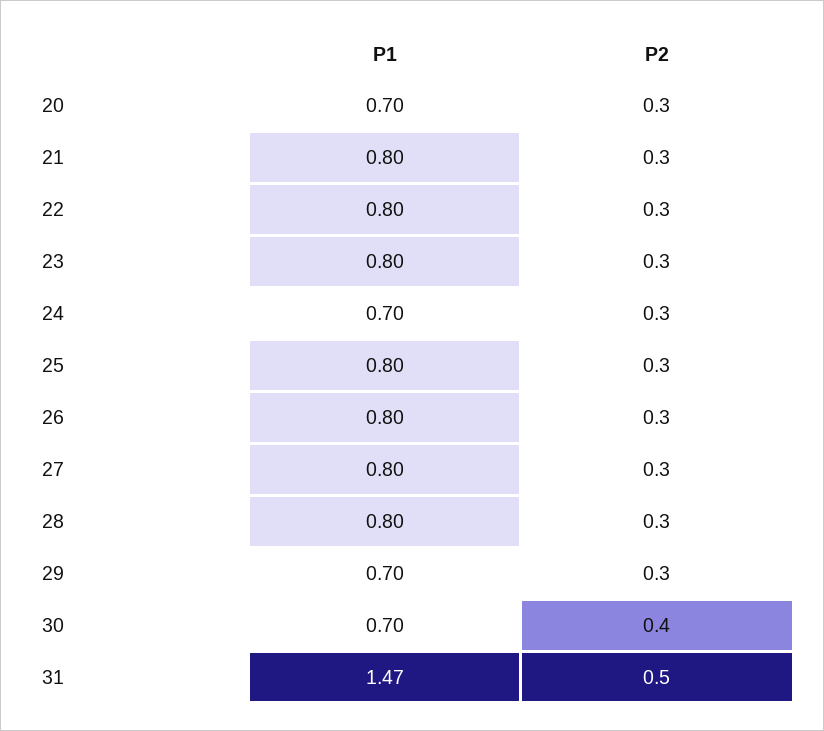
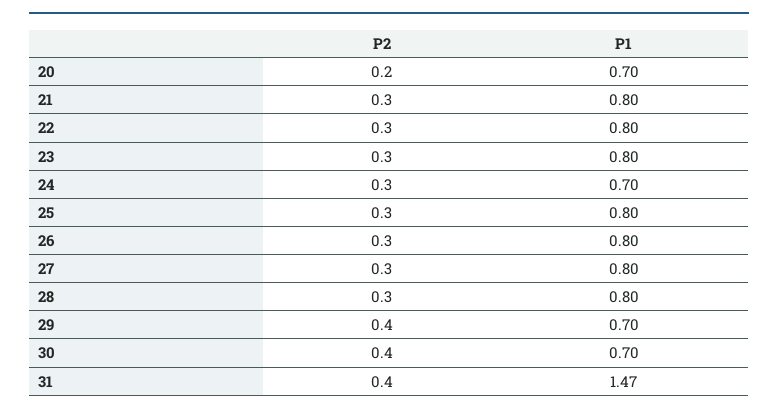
P2, 20: 0.3 -> 0.2
P2, 29: 0.3 -> 0.4
P2, 31: 0.5 -> 0.4

